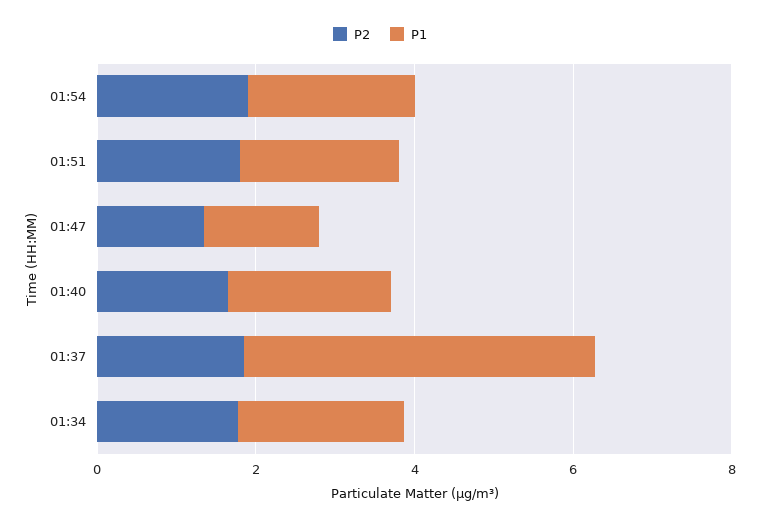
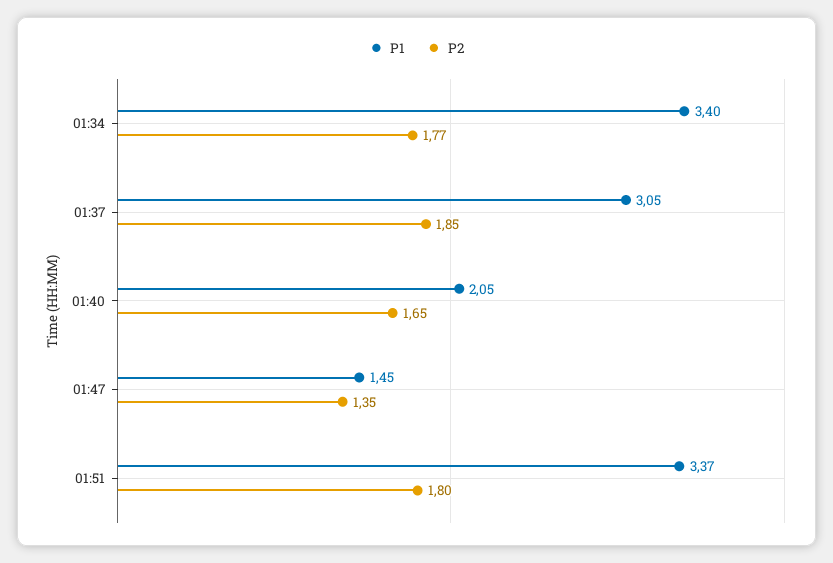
P2, 01:54: 2 -> none
P1, 01:54: 2 -> none
P1, 01:51: 2 -> 3.37
P1, 01:37: 4.5 -> 3.05
P1, 01:34: 2 -> 3.4

